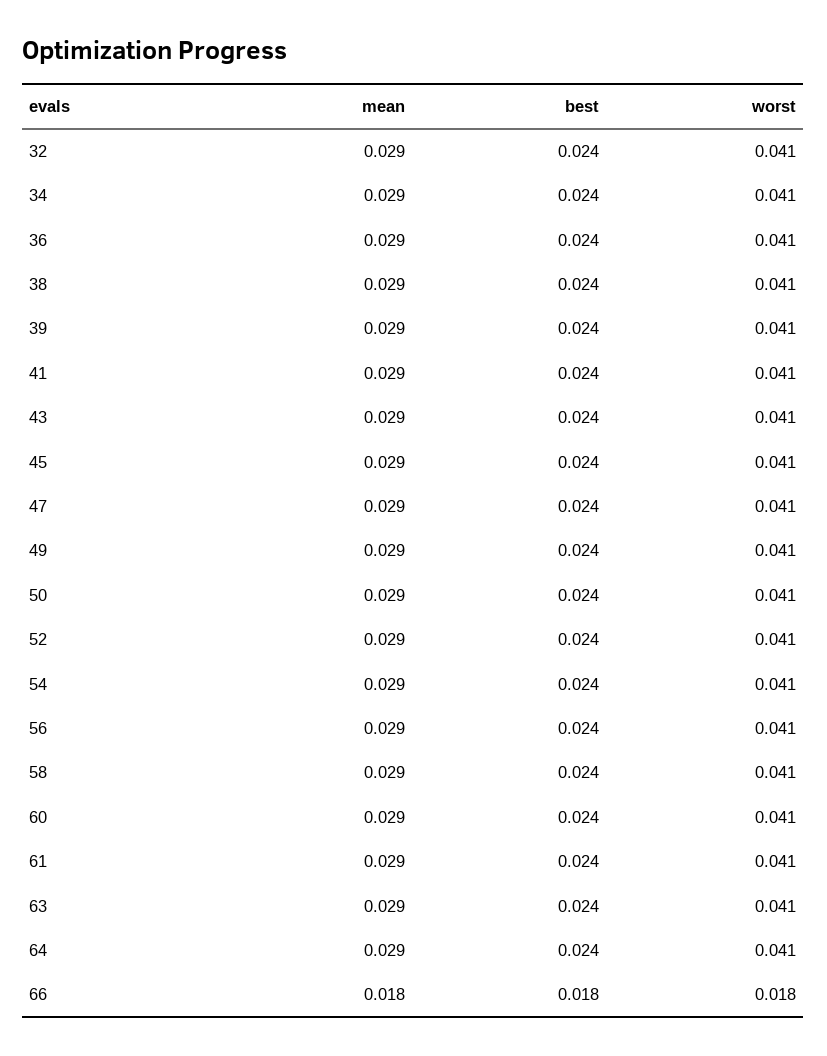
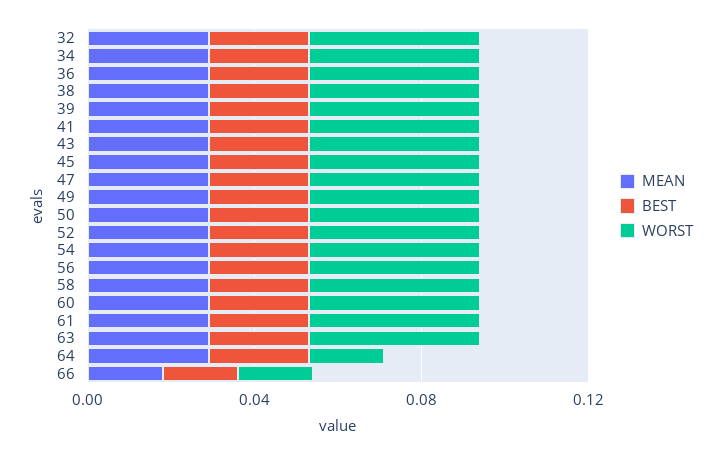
worst, 64: 0.041 -> 0.02

